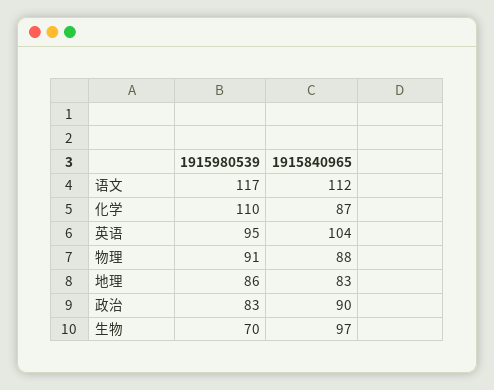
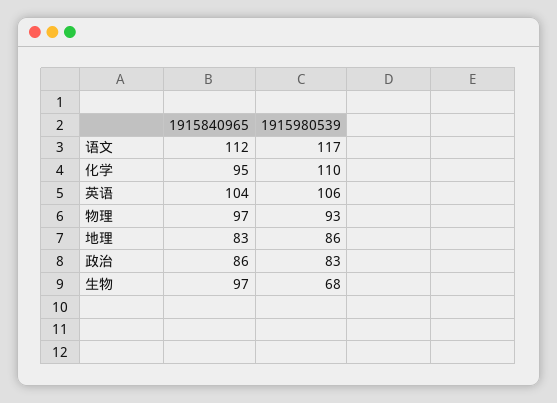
1915840965, 化学: 87 -> 95
1915980539, 英语: 95 -> 106
1915980539, 物理: 91 -> 93
1915840965, 物理: 88 -> 97
1915840965, 政治: 90 -> 86
1915980539, 生物: 70 -> 68

